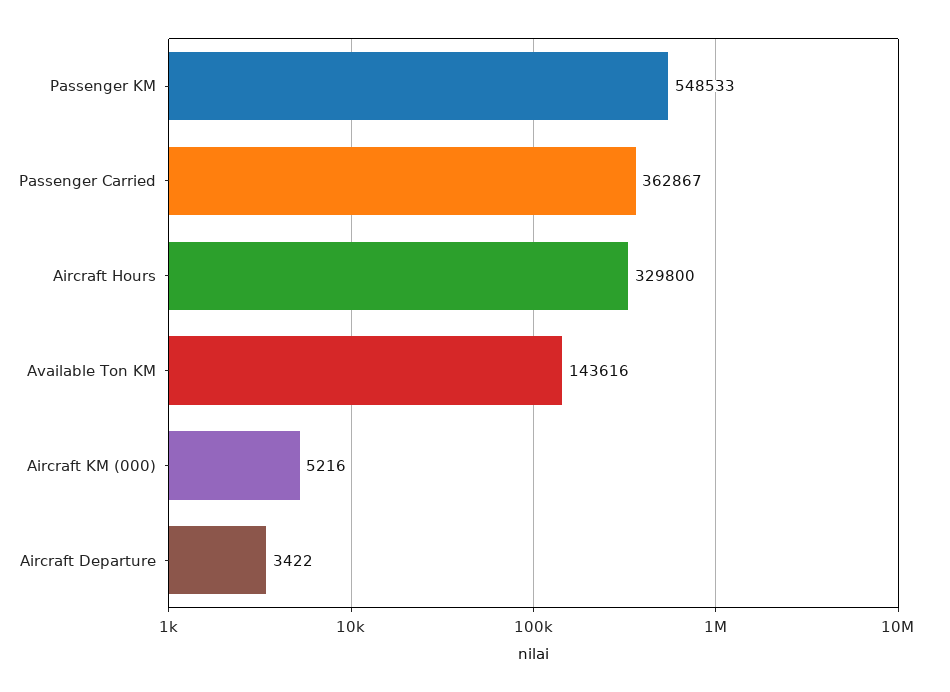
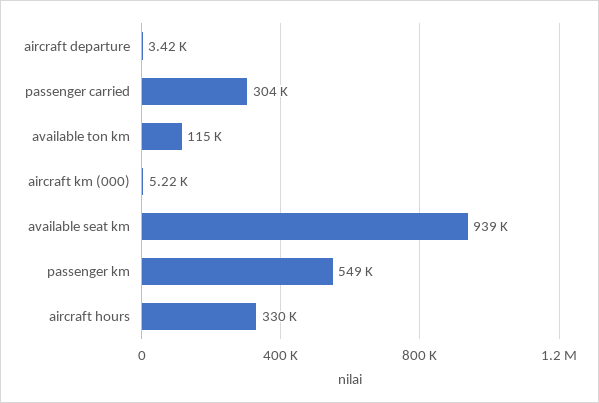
Passenger Carried: 362867 -> 304000
Available Ton KM: 143616 -> 115000
available seat km: none -> 939000

